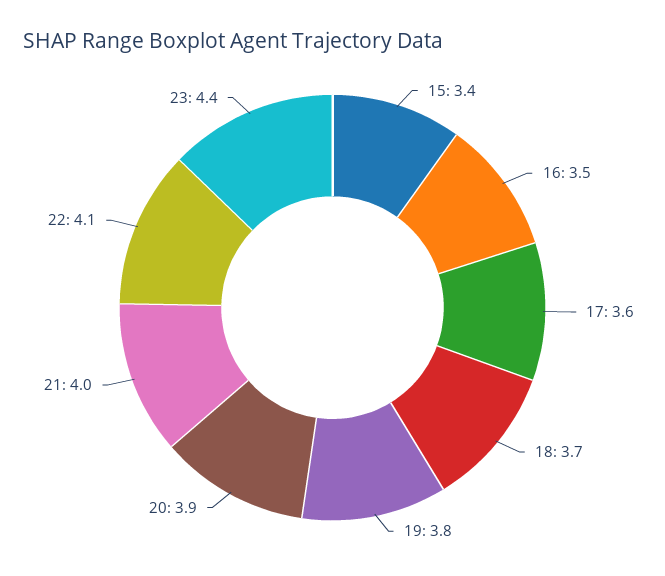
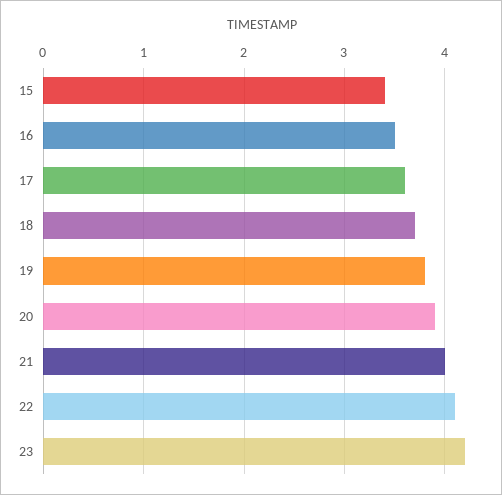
23: 4.4 -> 4.2

